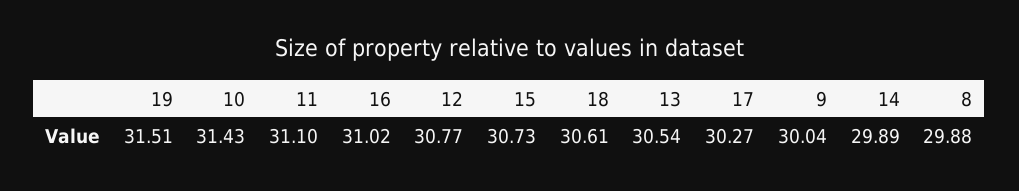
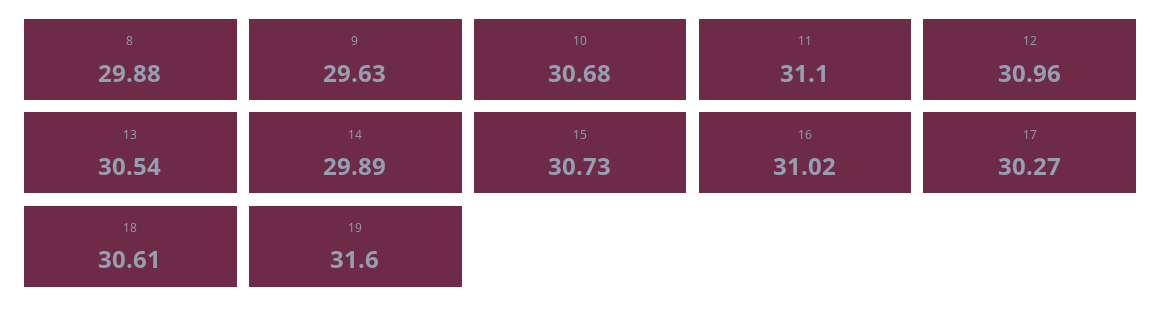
19: 31.51 -> 31.6
10: 31.43 -> 30.68
12: 30.77 -> 30.96
9: 30.04 -> 29.63

